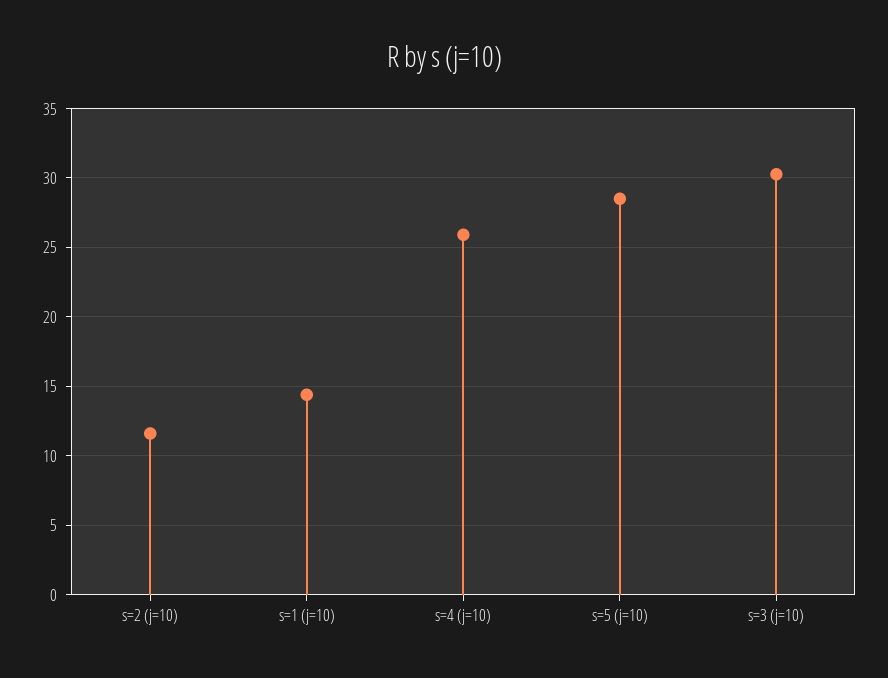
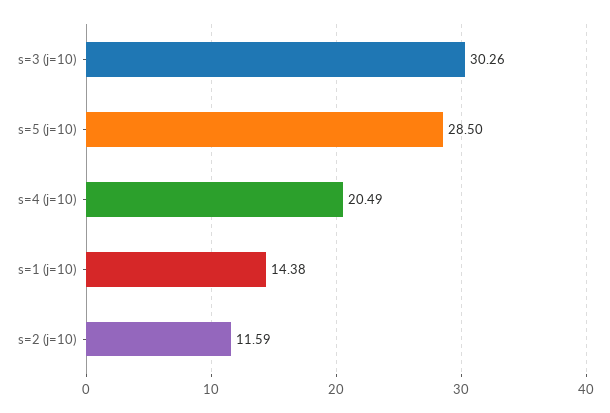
s=4 (j=10): 26 -> 20.49

